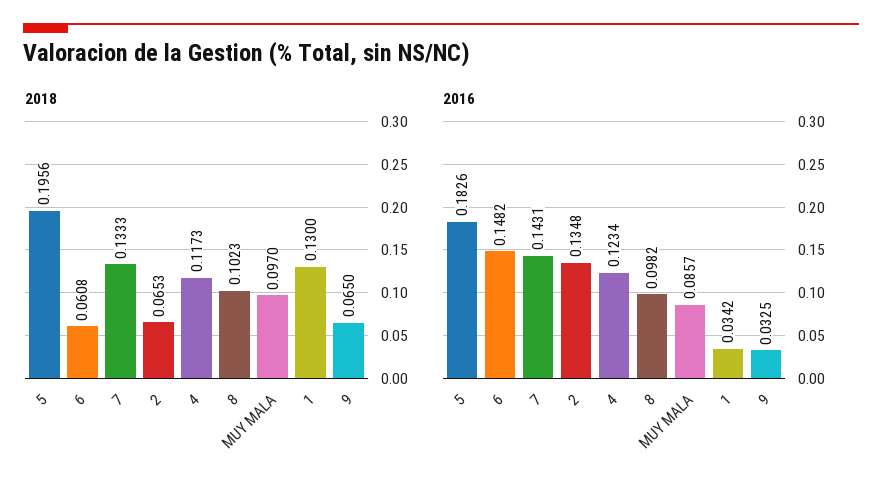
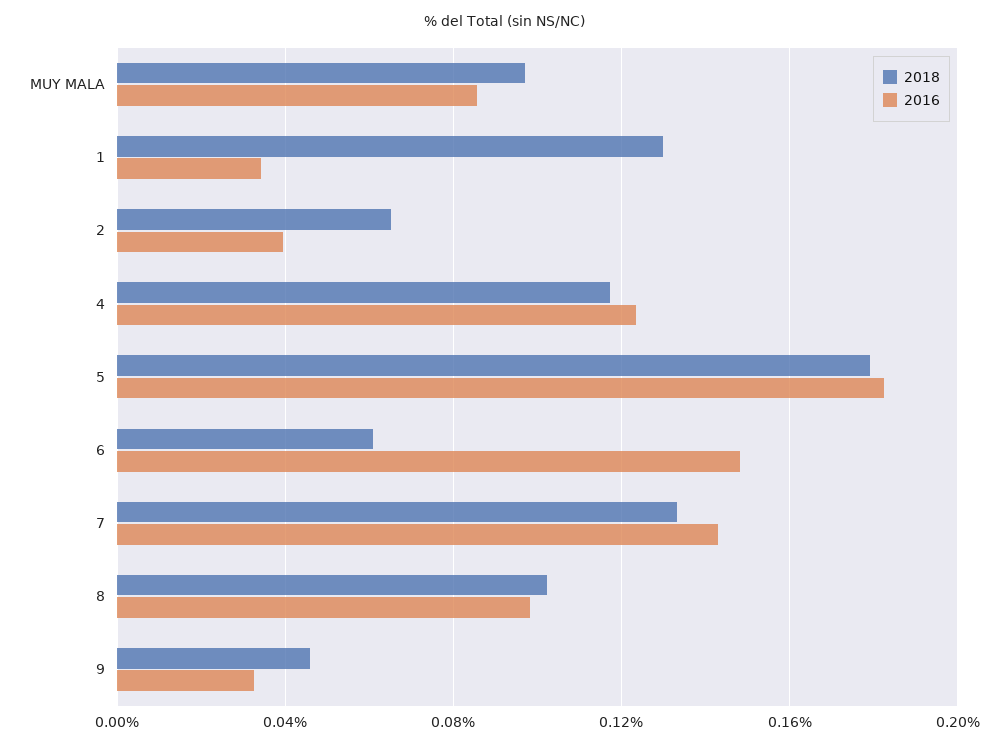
2018, 5: 0.1956 -> 0.18
2018, 9: 0.065 -> 0.045
2016, 2: 0.1348 -> 0.04

